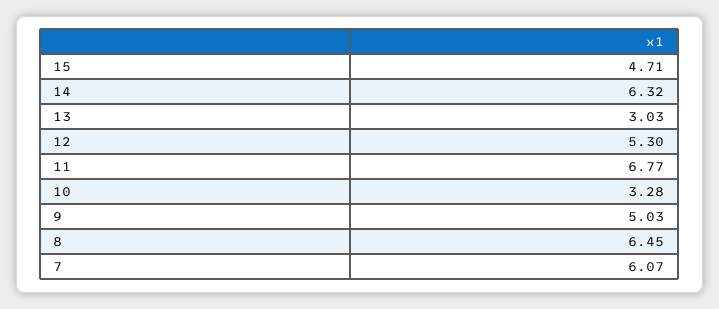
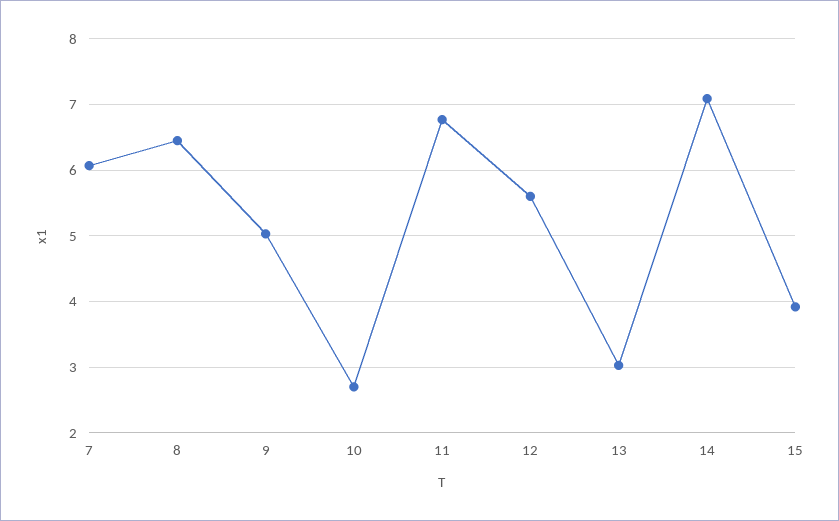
15: 4.71 -> 3.9
14: 6.32 -> 7.1
12: 5.3 -> 5.6
10: 3.28 -> 2.7

